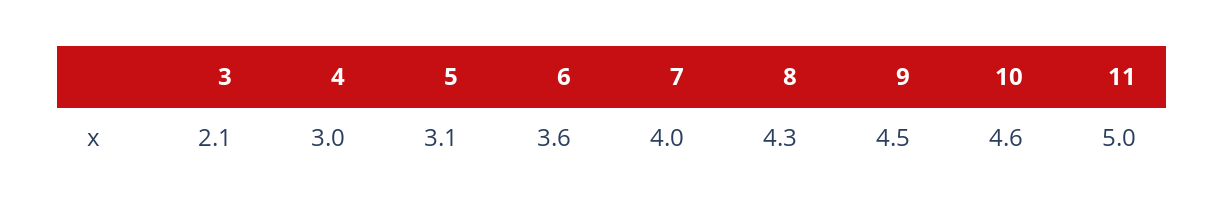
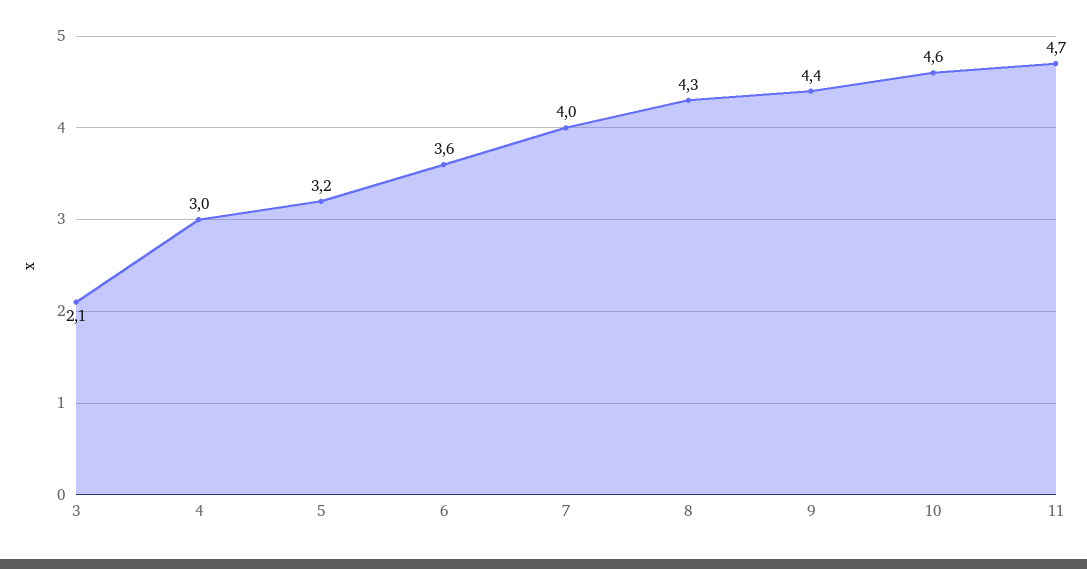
5: 3.1 -> 3.2
9: 4.5 -> 4.4
11: 5 -> 4.7

